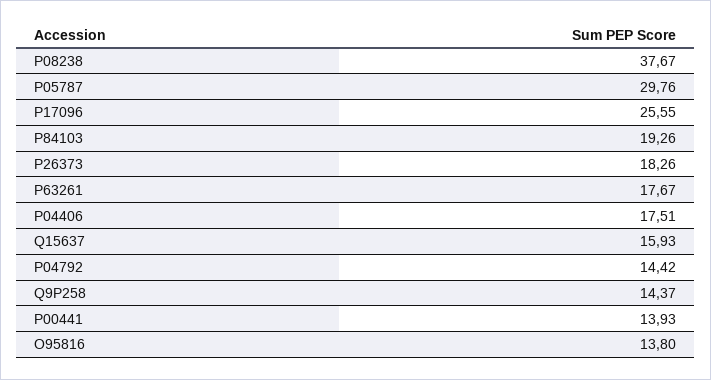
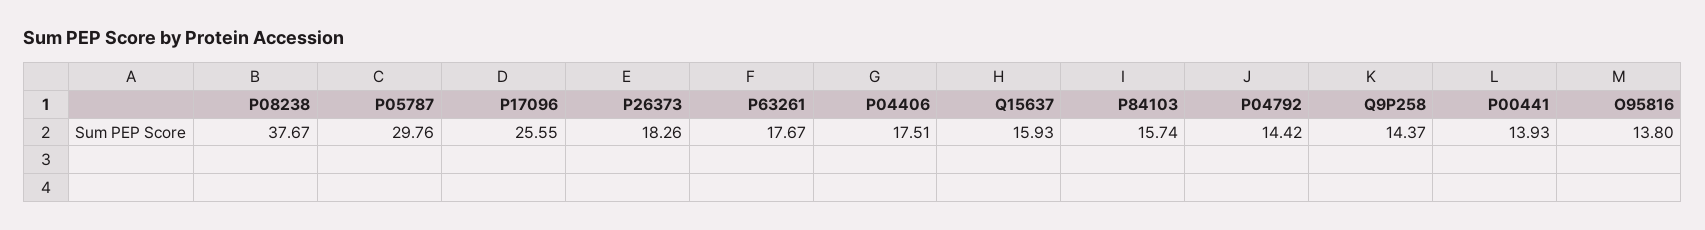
P84103: 19.26 -> 15.74

